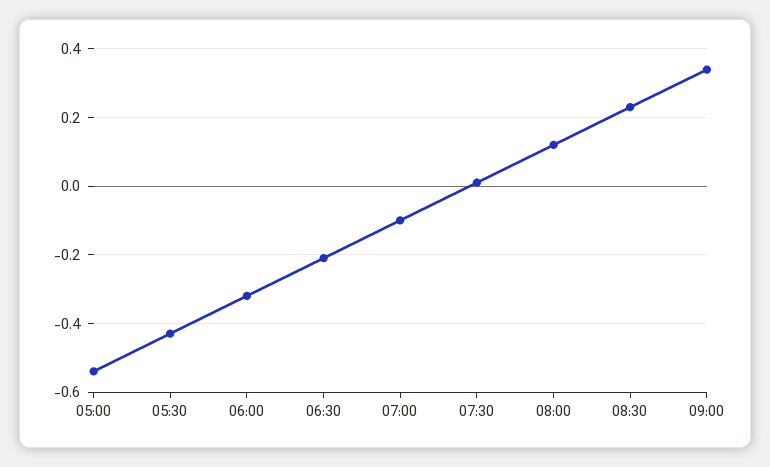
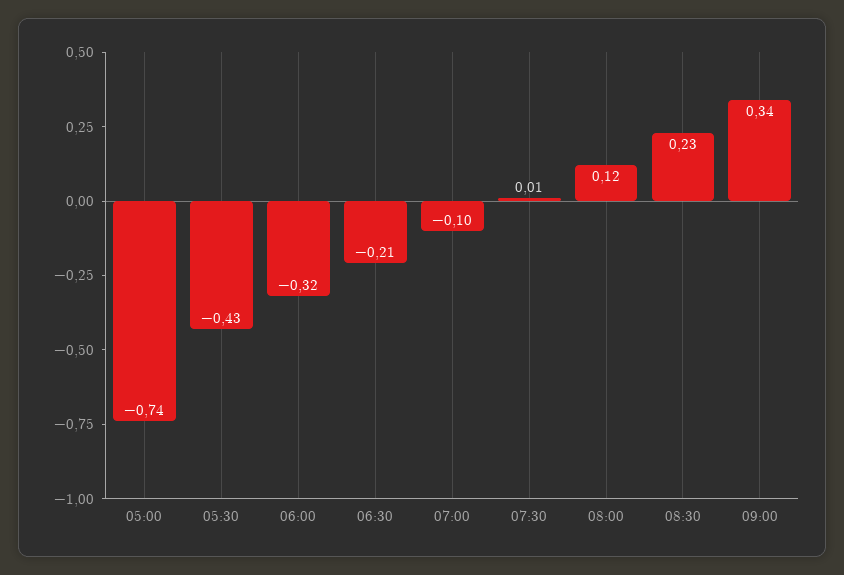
05:00: -0.55 -> -0.74

